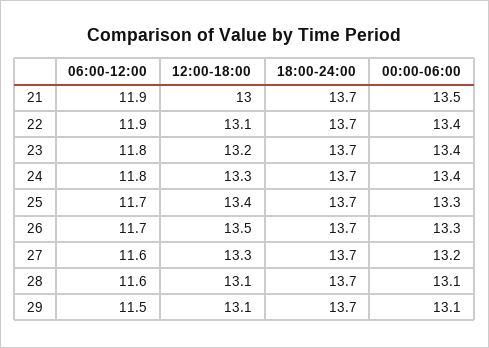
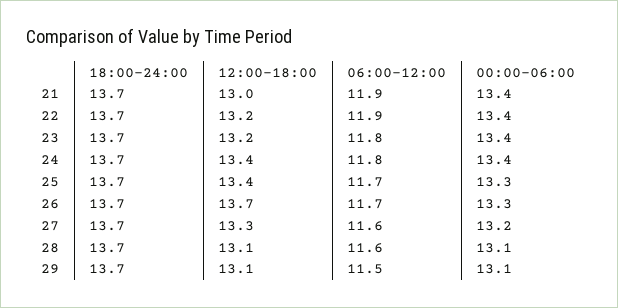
00:00-06:00, 21: 13.5 -> 13.4
12:00-18:00, 22: 13.1 -> 13.2
12:00-18:00, 24: 13.3 -> 13.4
12:00-18:00, 26: 13.5 -> 13.7

